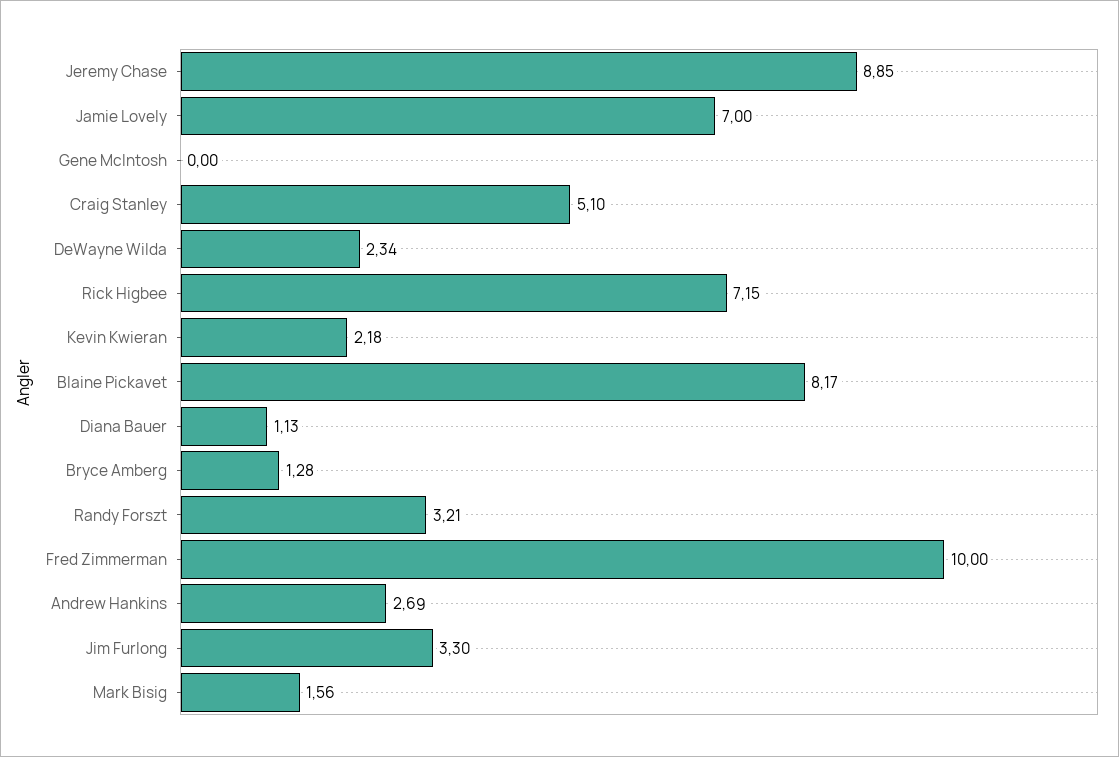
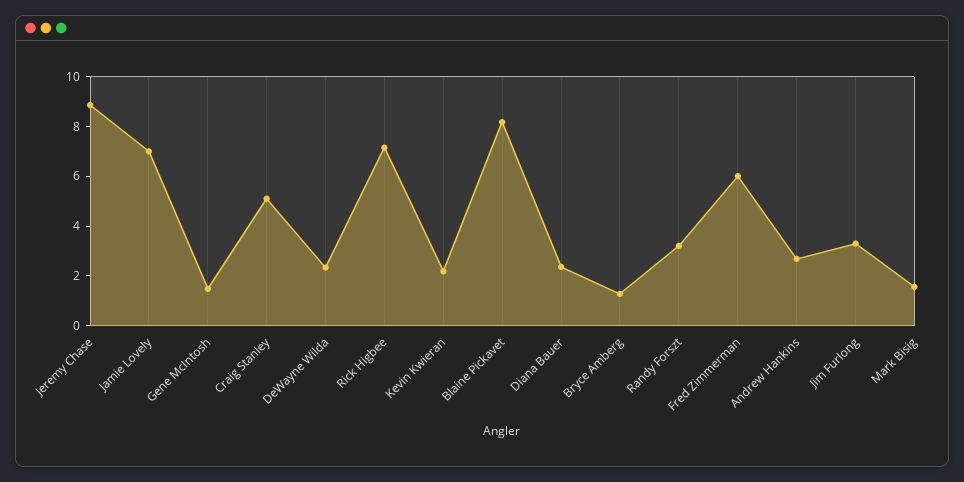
Gene McIntosh: 0 -> 1.5
Diana Bauer: 1.13 -> 2.5
Fred Zimmerman: 10 -> 6

